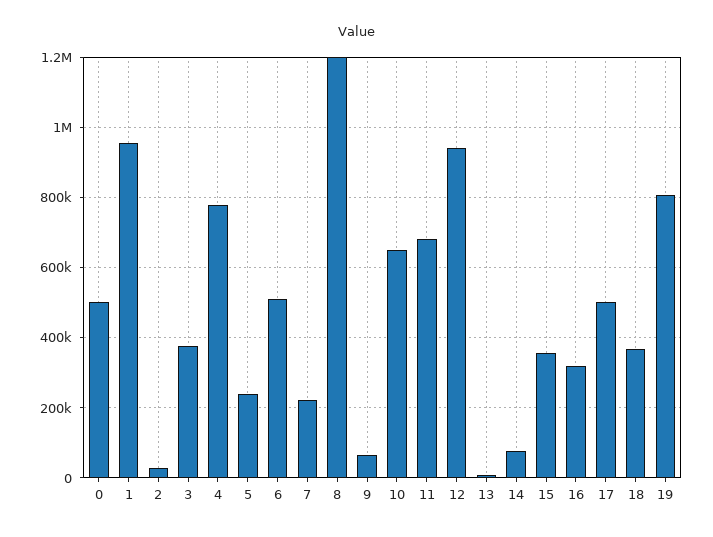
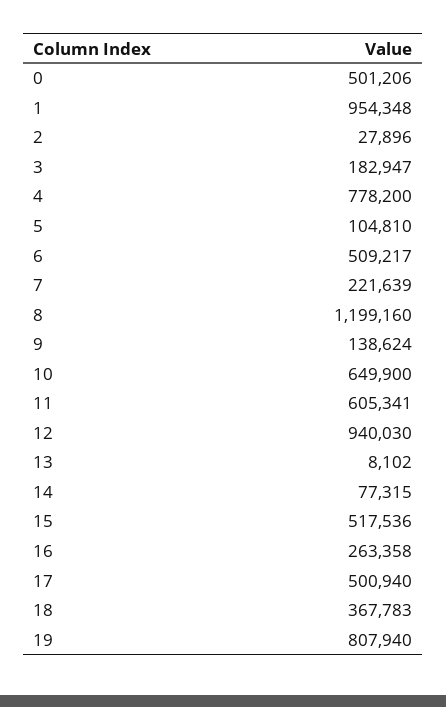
3: 380000 -> 182947
5: 240000 -> 104810
9: 60000 -> 138624
11: 680000 -> 605341
15: 360000 -> 517536
16: 320000 -> 263358

